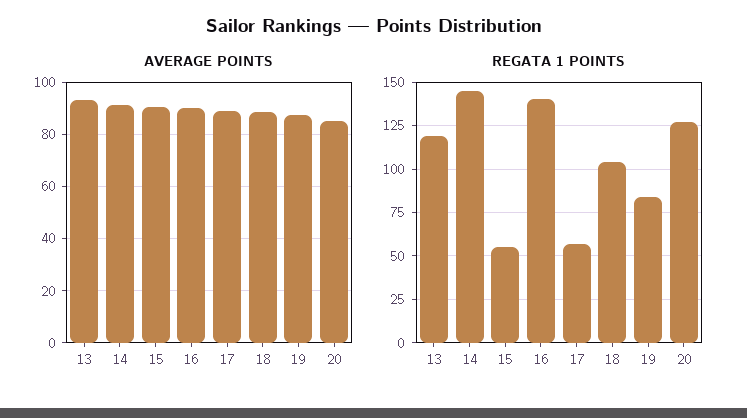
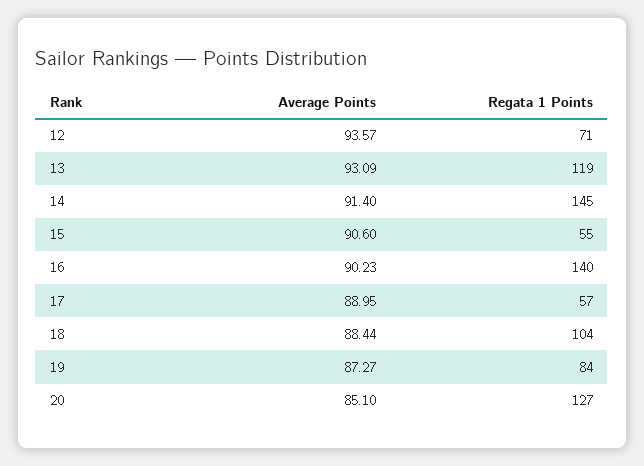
AVERAGE POINTS, 12: none -> 93.57
REGATA 1 POINTS, 12: none -> 71

